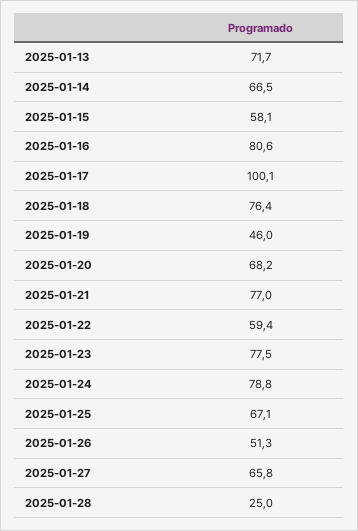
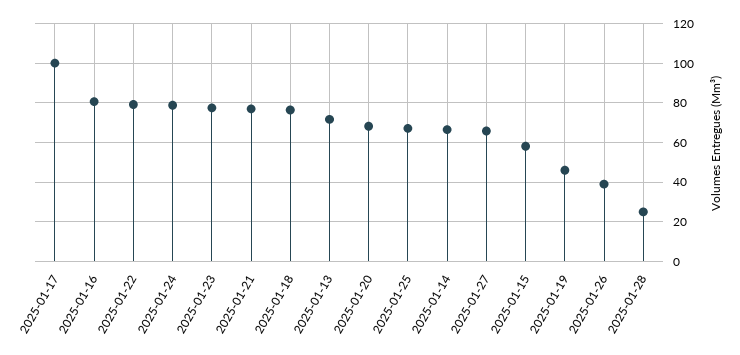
2025-01-22: 59.4 -> 80
2025-01-26: 51.3 -> 40

